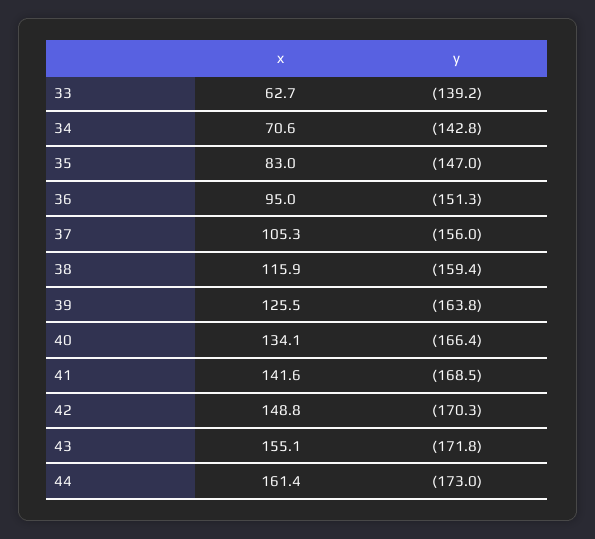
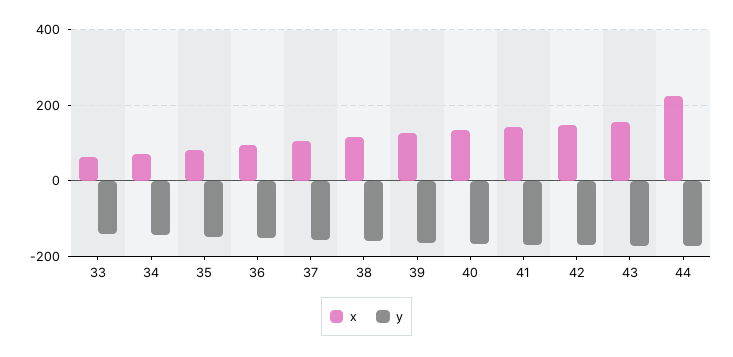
x, 44: 161.4 -> 220

